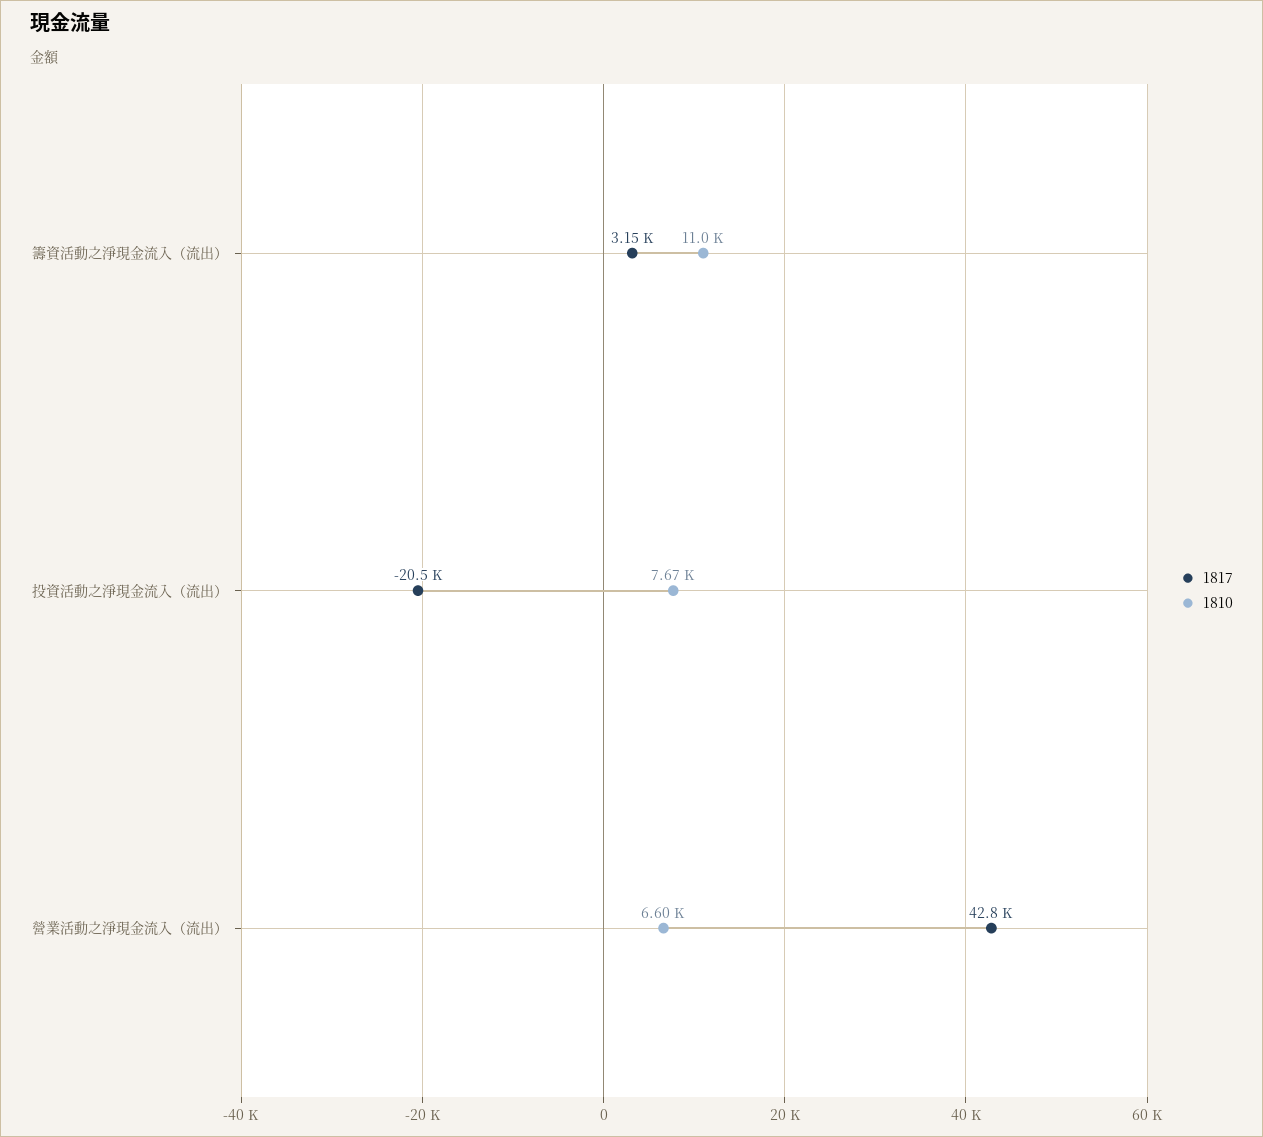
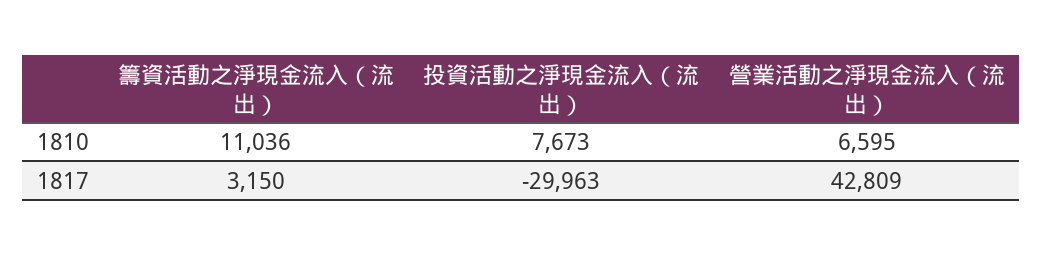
1817, 投資活動之淨現金流入（流出）: -20500 -> -29963

